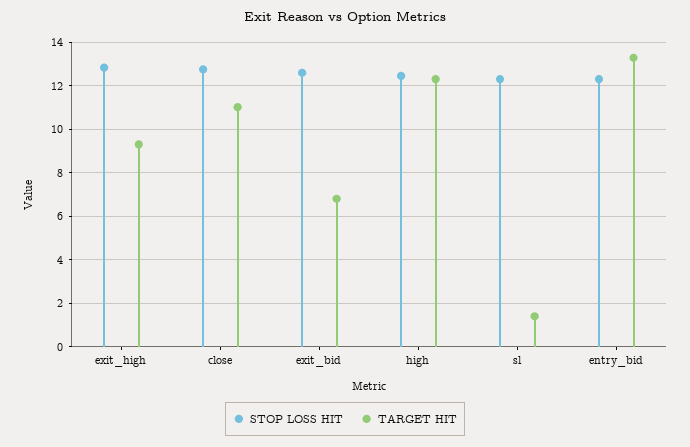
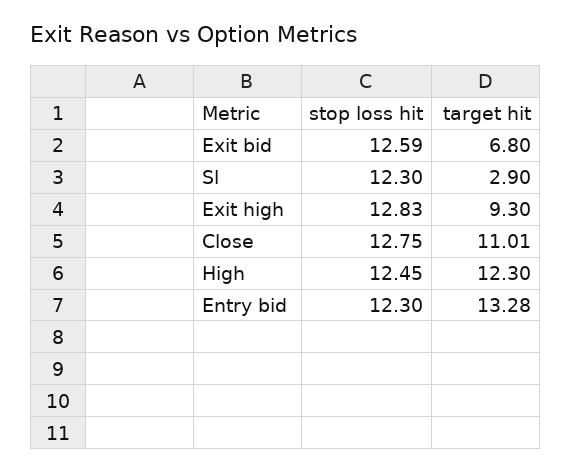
TARGET HIT, sl: 1.5 -> 2.9

